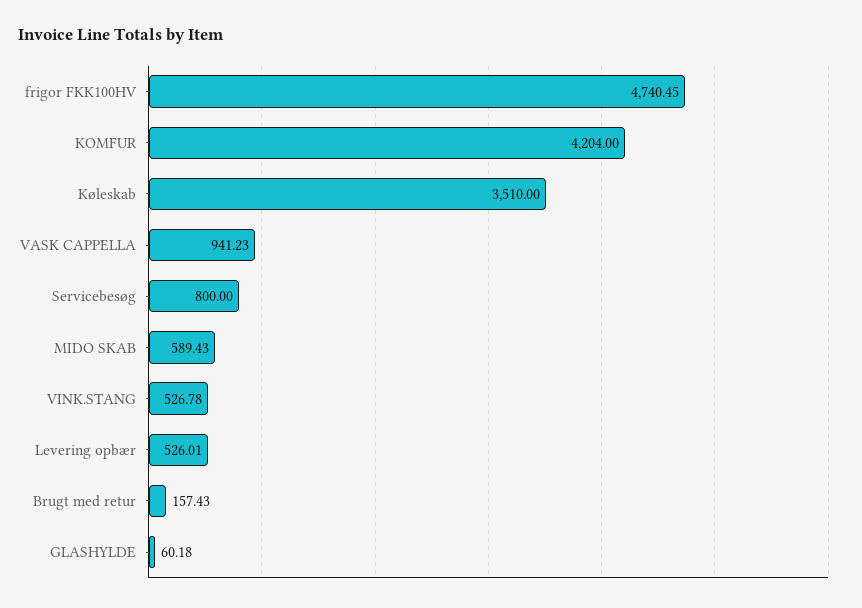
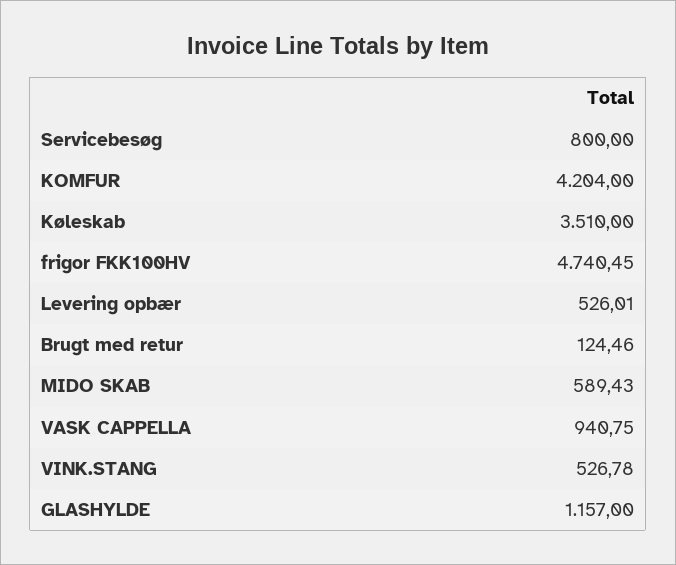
VASK CAPPELLA: 941.23 -> 940.75
Brugt med retur: 157.43 -> 124.46
GLASHYLDE: 60.18 -> 1157

